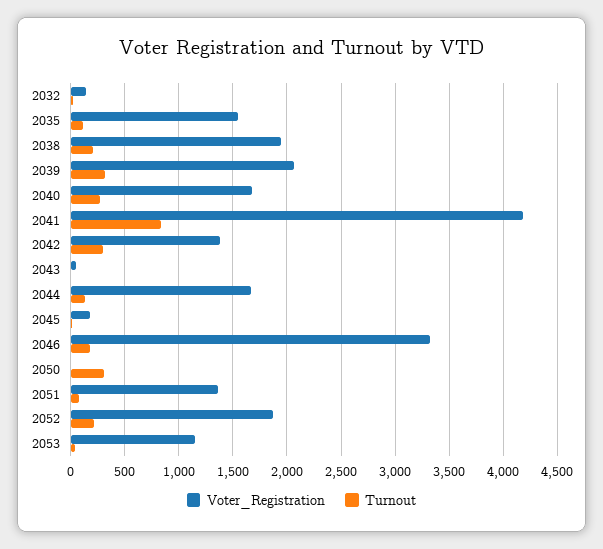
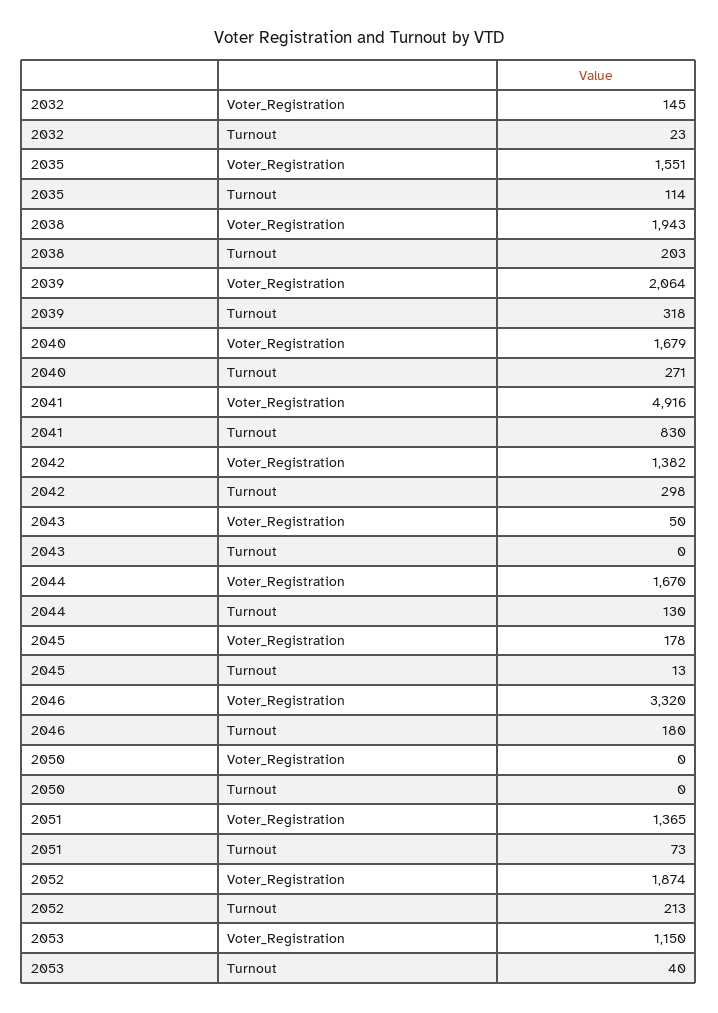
Voter_Registration, 2041: 4200 -> 4916
Turnout, 2050: 300 -> 0

